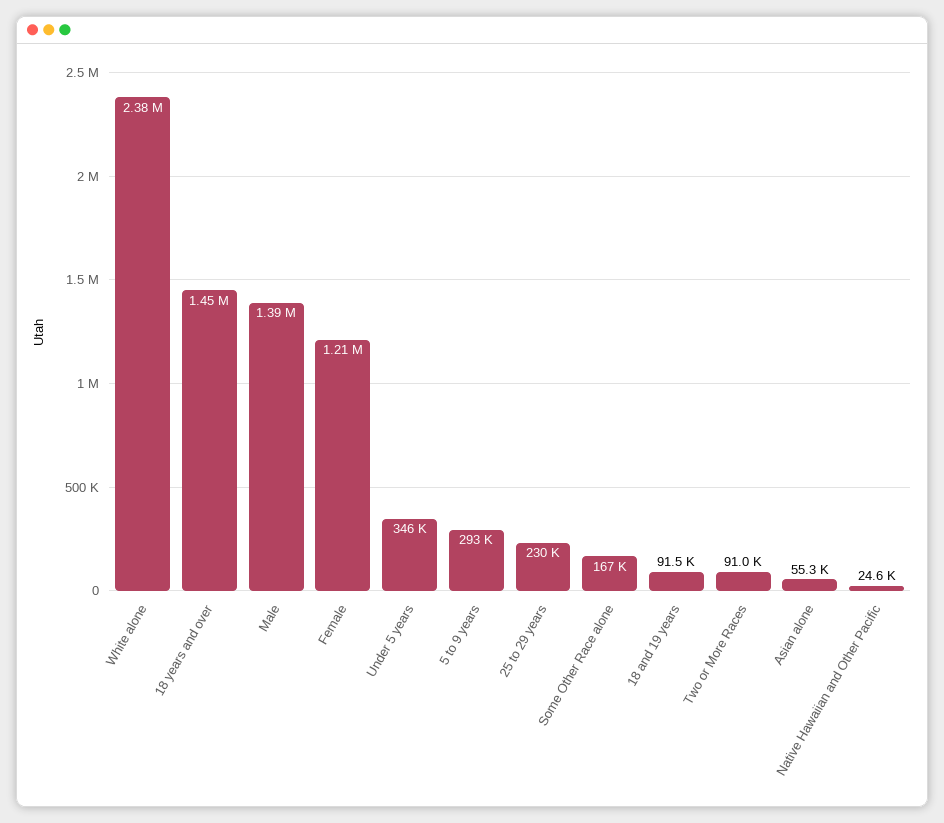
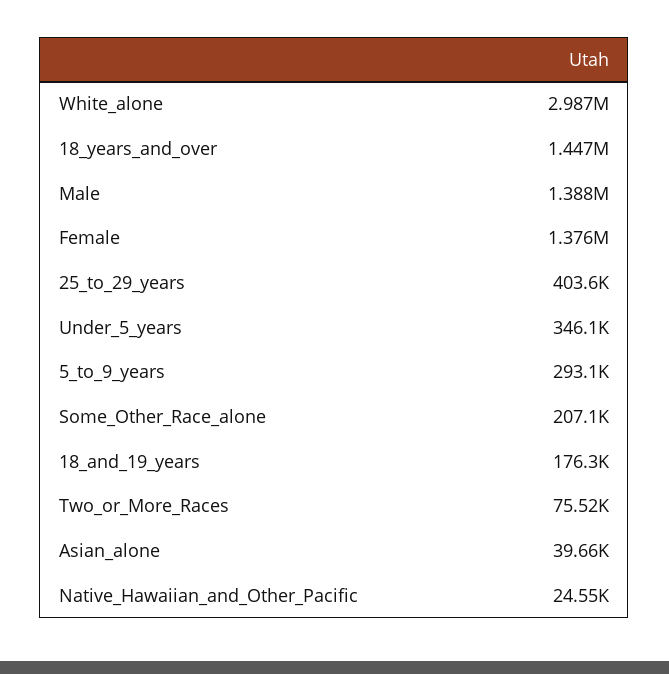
White alone: 2380000 -> 2987000
Female: 1210000 -> 1376000
25 to 29 years: 230000 -> 403600
Some Other Race alone: 167000 -> 207100
18 and 19 years: 91500 -> 176300
Two or More Races: 91000 -> 75520
Asian alone: 55300 -> 39660

